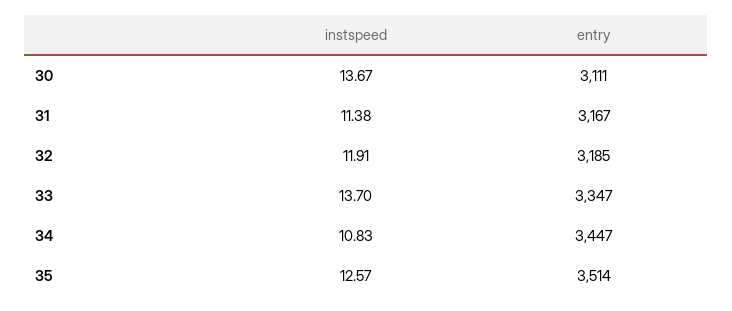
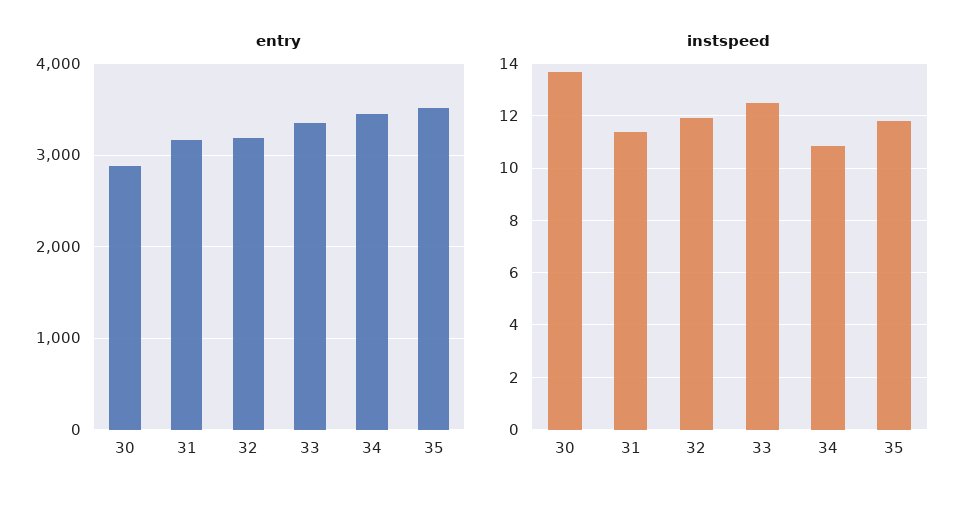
entry, 30: 3111 -> 2900
instspeed, 33: 13.7 -> 12.5
instspeed, 35: 12.57 -> 11.75

